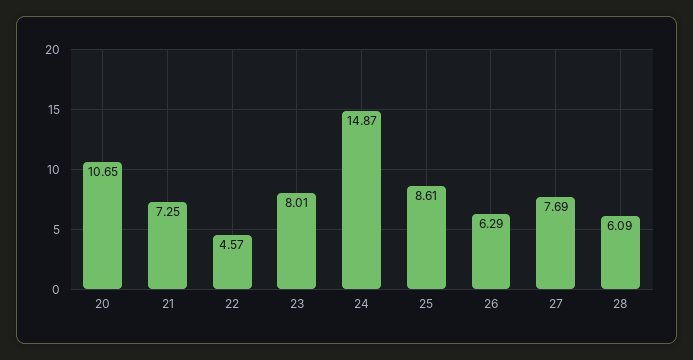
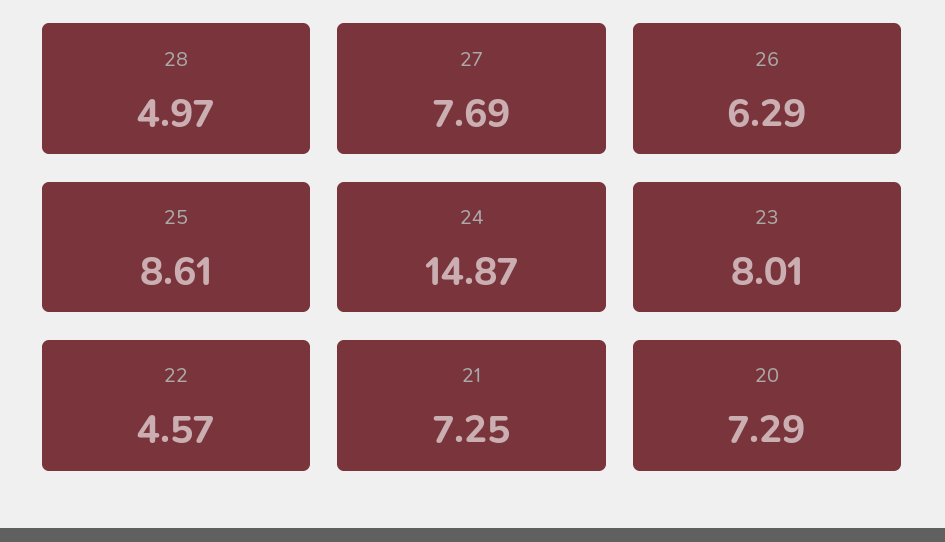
20: 10.65 -> 7.29
28: 6.09 -> 4.97

